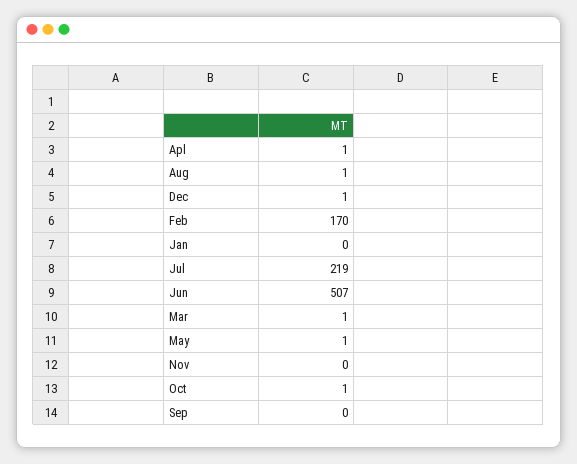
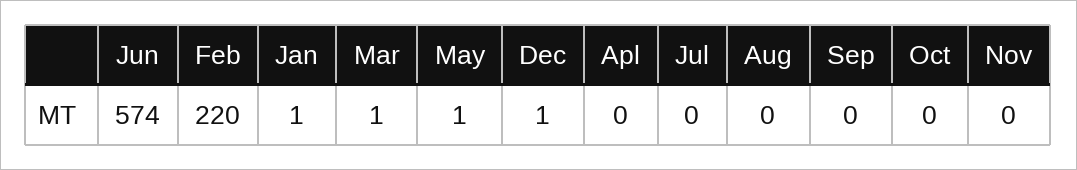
Apl: 1 -> 0
Aug: 1 -> 0
Feb: 170 -> 220
Jan: 0 -> 1
Jul: 219 -> 0
Jun: 507 -> 574
Oct: 1 -> 0

